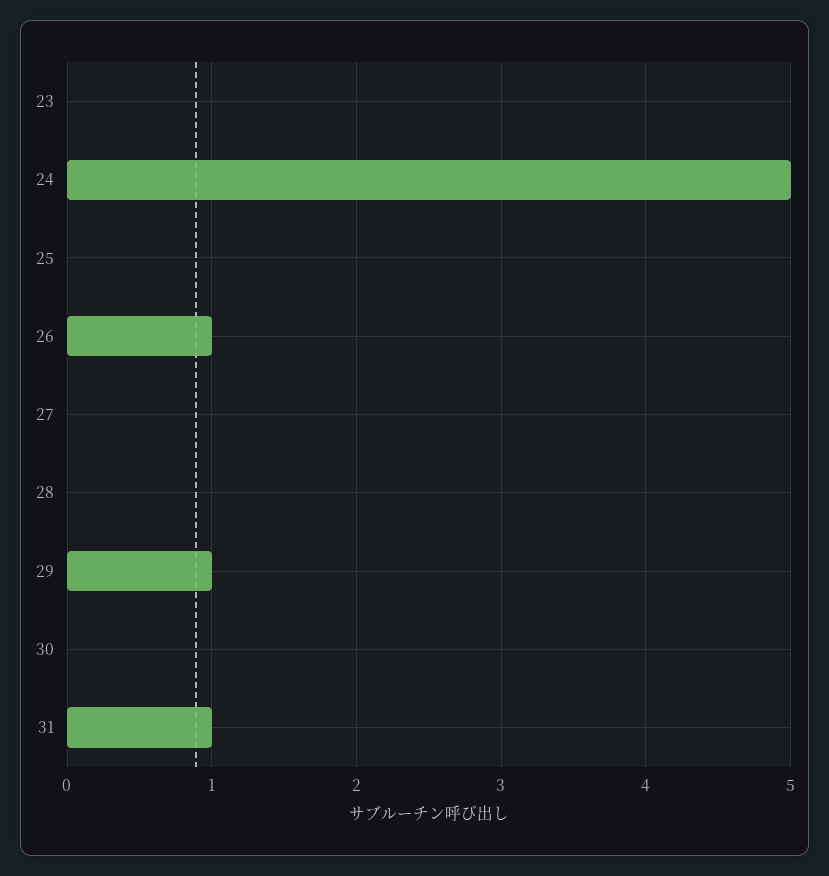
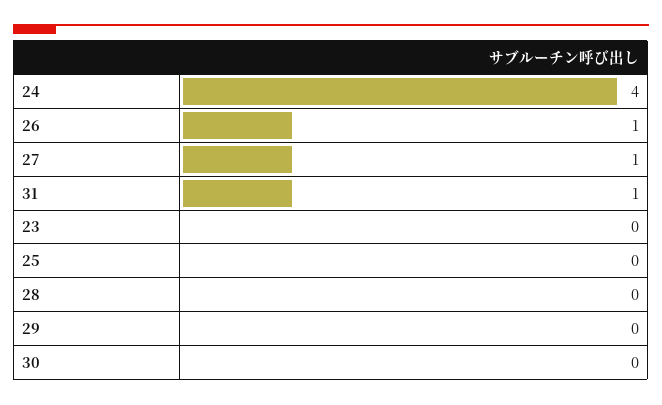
24: 5 -> 4
27: 0 -> 1
29: 1 -> 0

